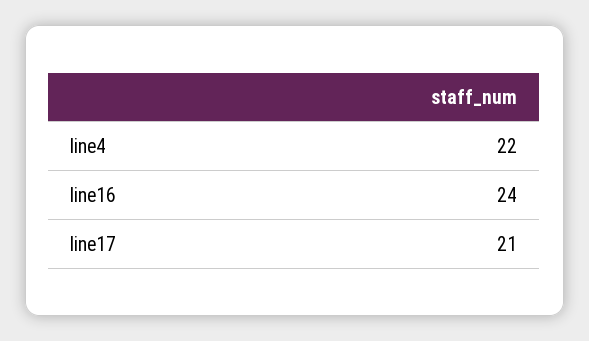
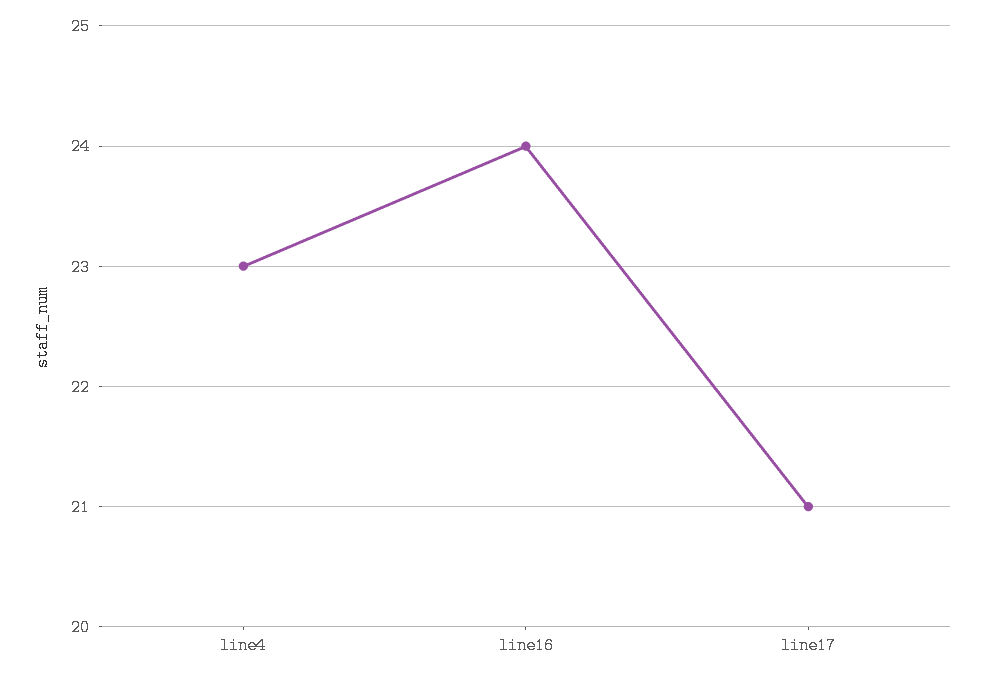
line4: 22 -> 23

